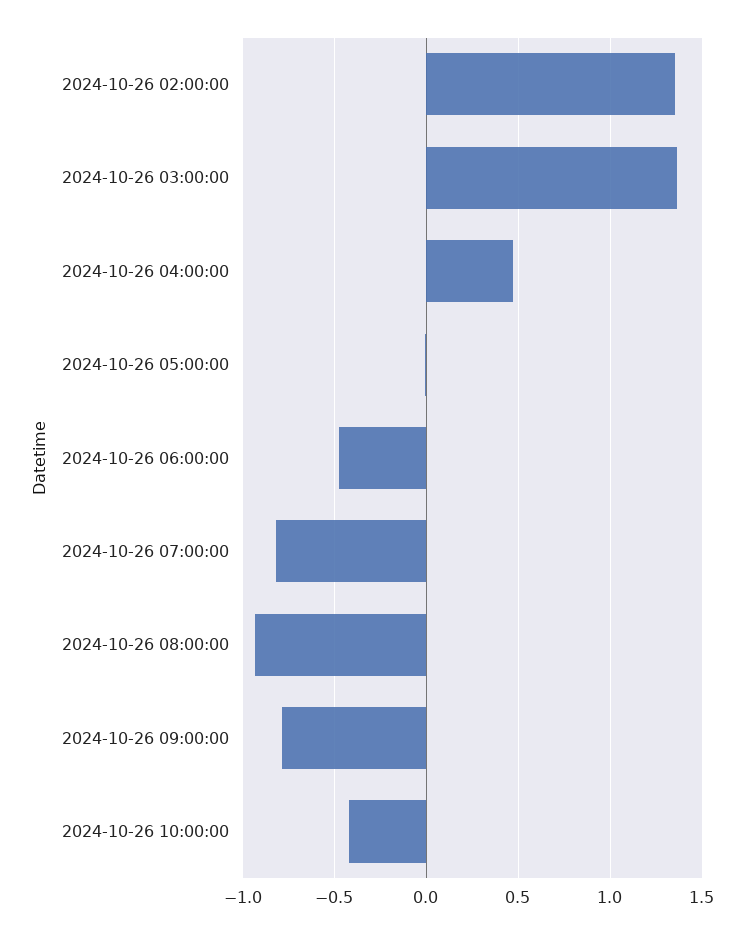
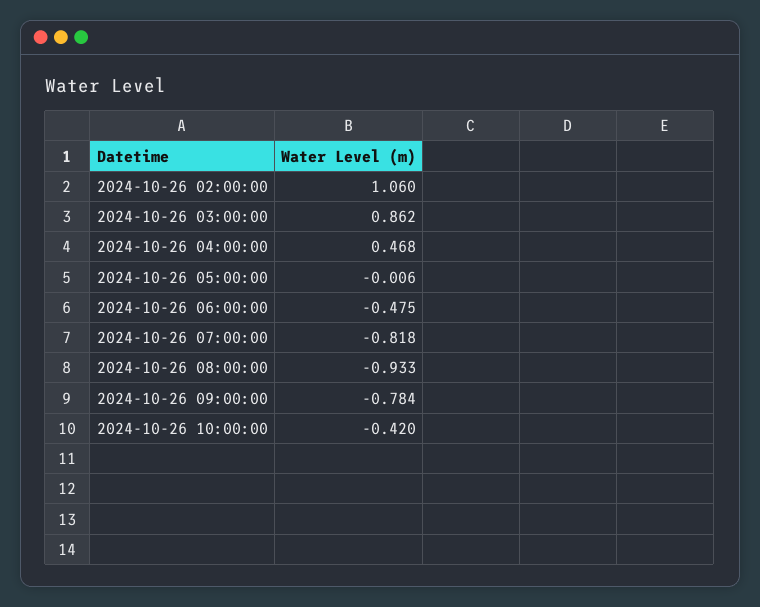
2024-10-26 02:00:00: 1.35 -> 1.06
2024-10-26 03:00:00: 1.35 -> 0.862

